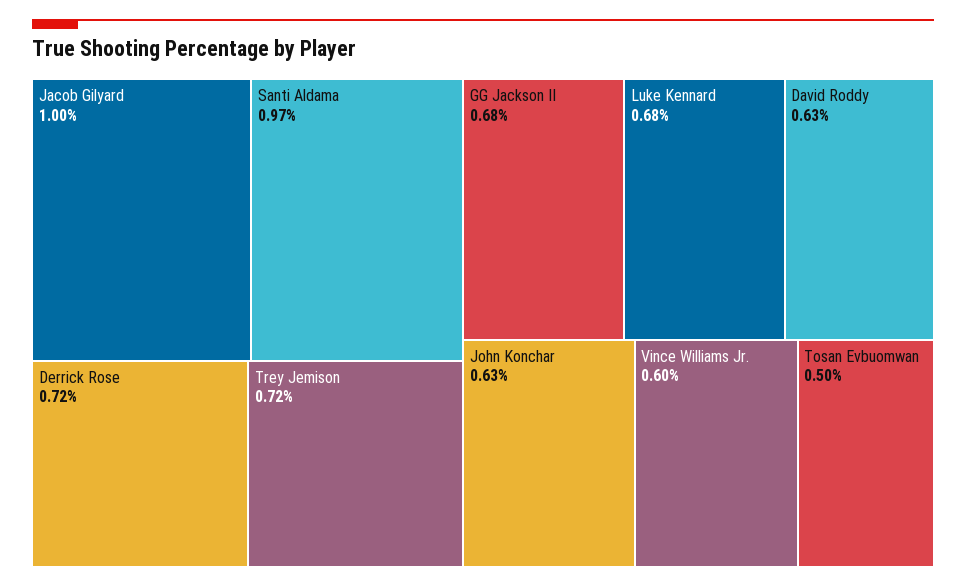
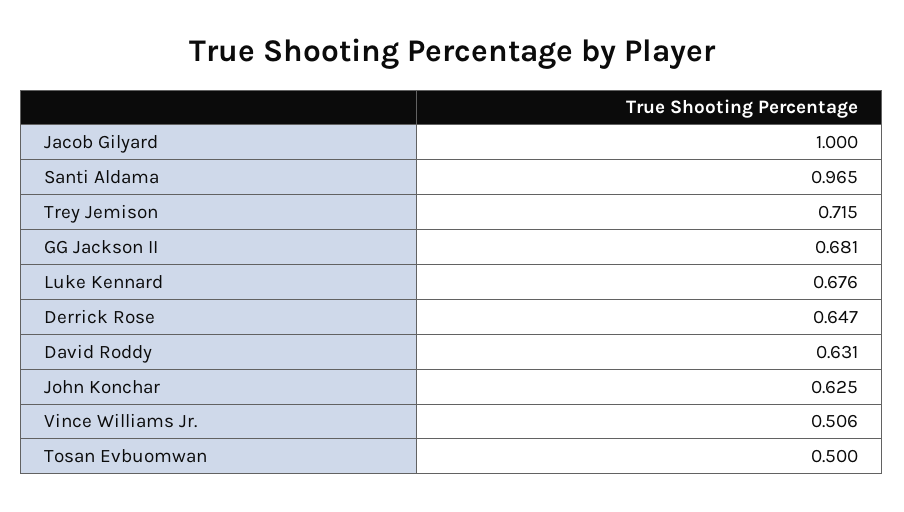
Derrick Rose: 0.72 -> 0.647
Vince Williams Jr.: 0.6 -> 0.506

